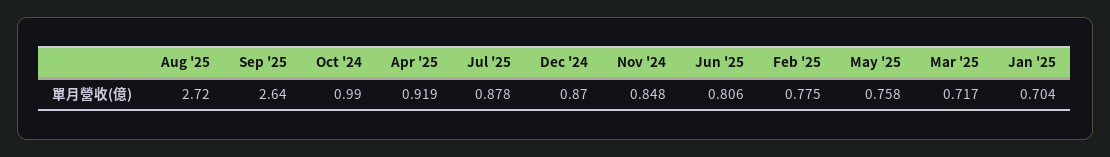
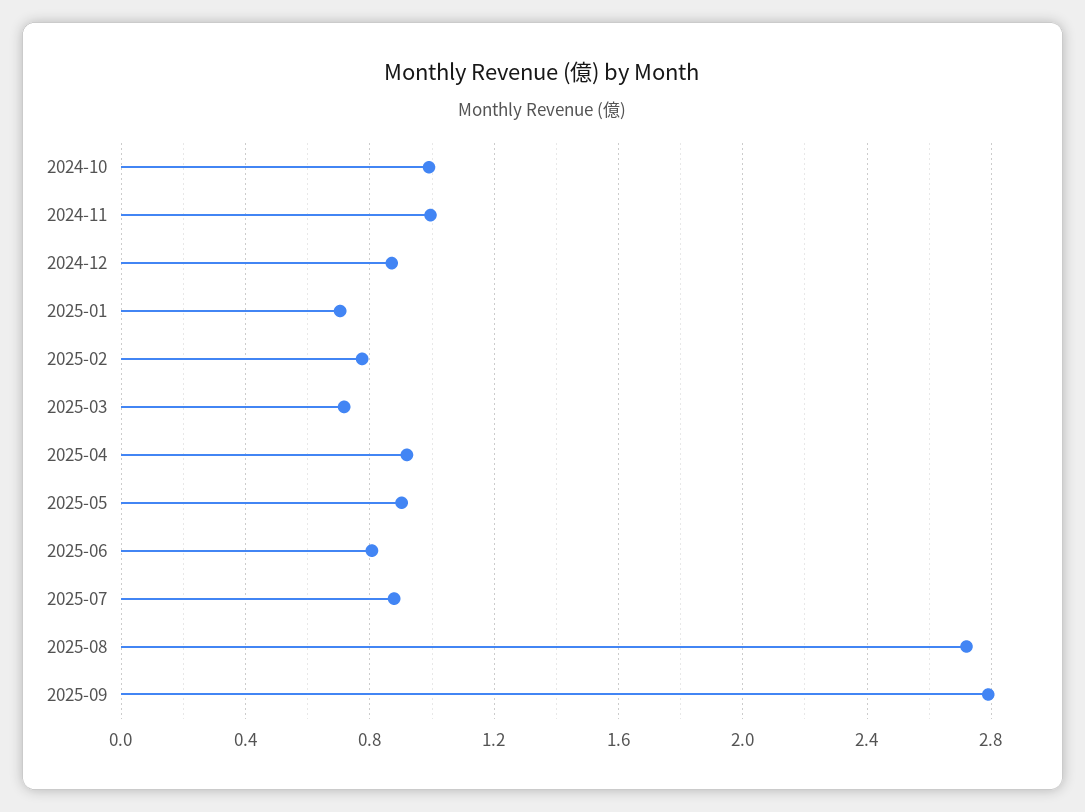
Sep '25: 2.64 -> 2.8
Nov '24: 0.848 -> 1
May '25: 0.758 -> 0.9

